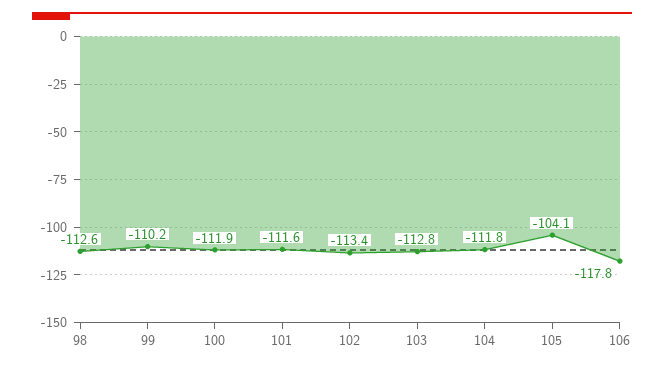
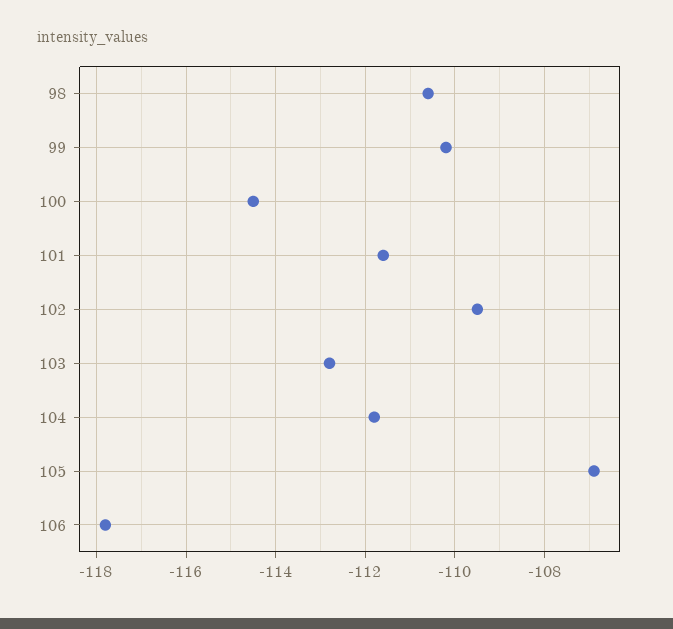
98: -112.6 -> -110.5
100: -111.9 -> -114.5
102: -113.4 -> -109.5
105: -104.1 -> -107

